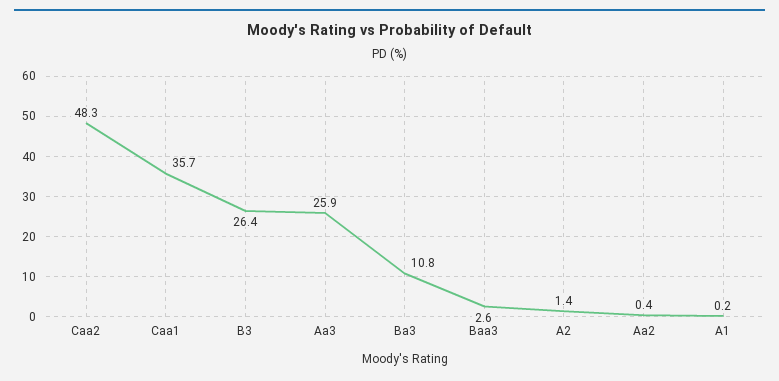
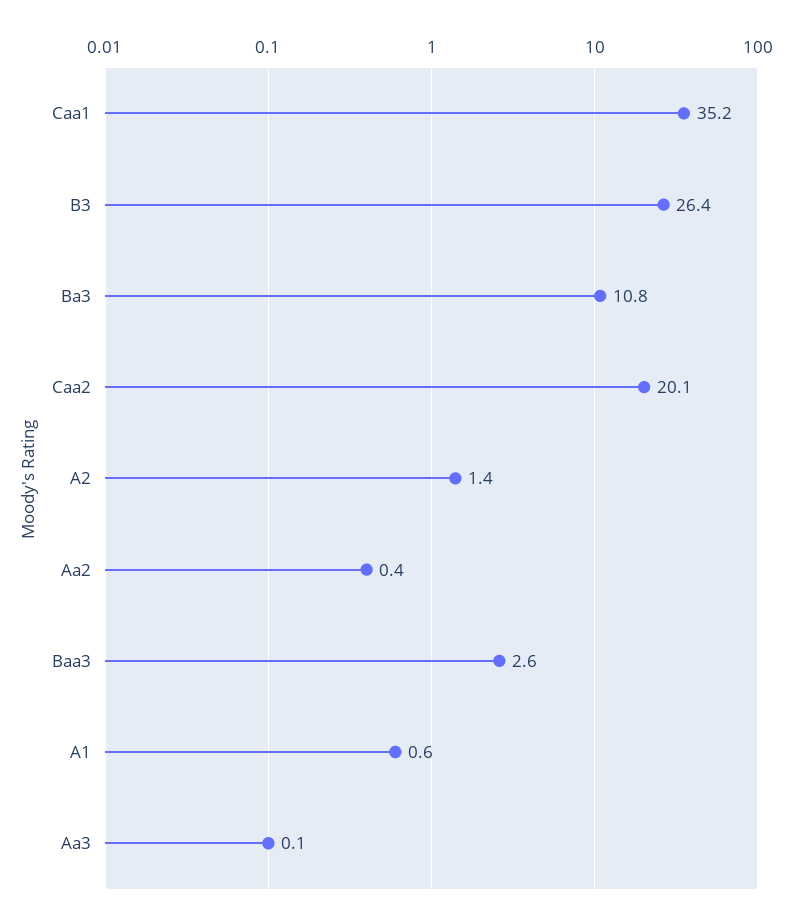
Caa2: 48.3 -> 20.1
Caa1: 35.7 -> 35.2
Aa3: 25.9 -> 0.1
A1: 0.2 -> 0.6

